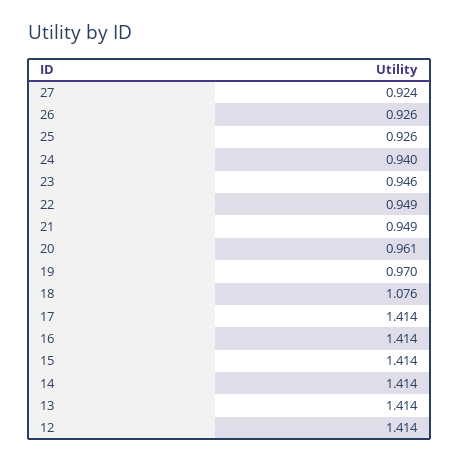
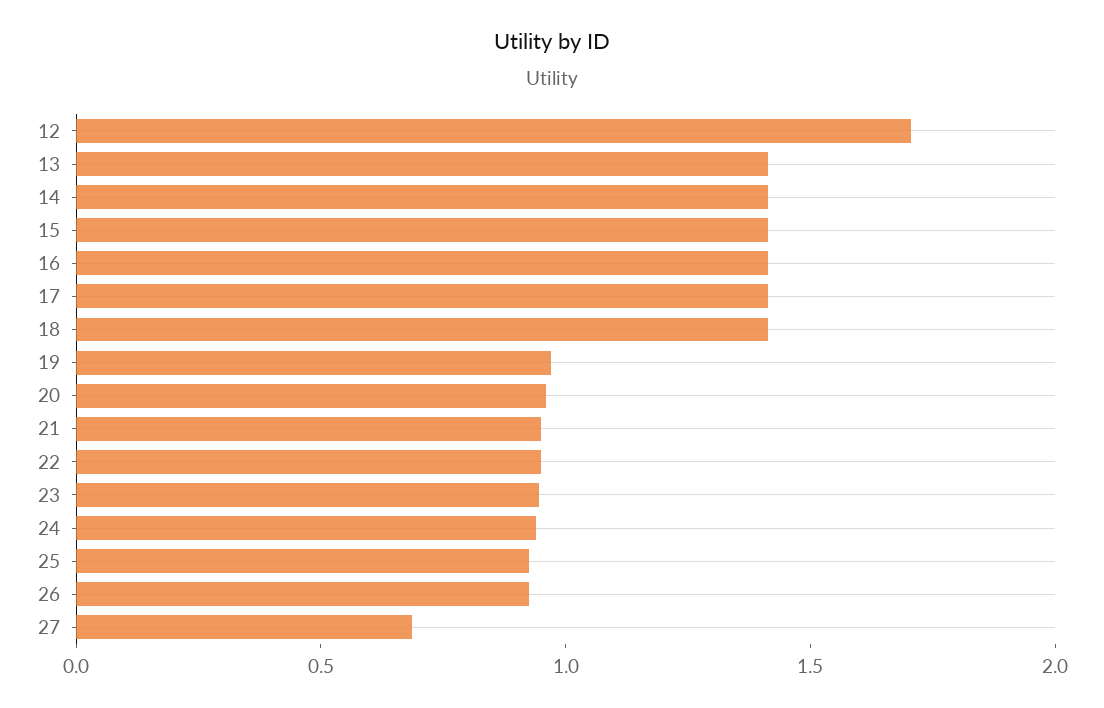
27: 0.924 -> 0.7
18: 1.076 -> 1.4
12: 1.414 -> 1.7

